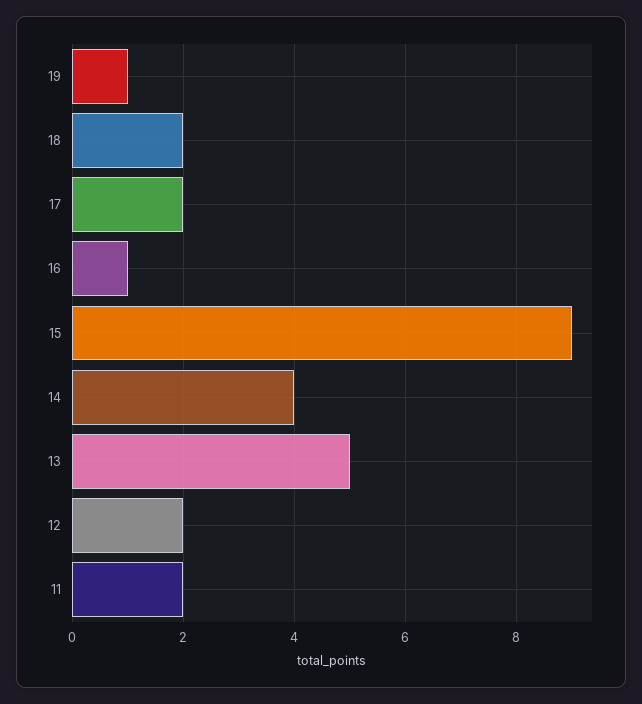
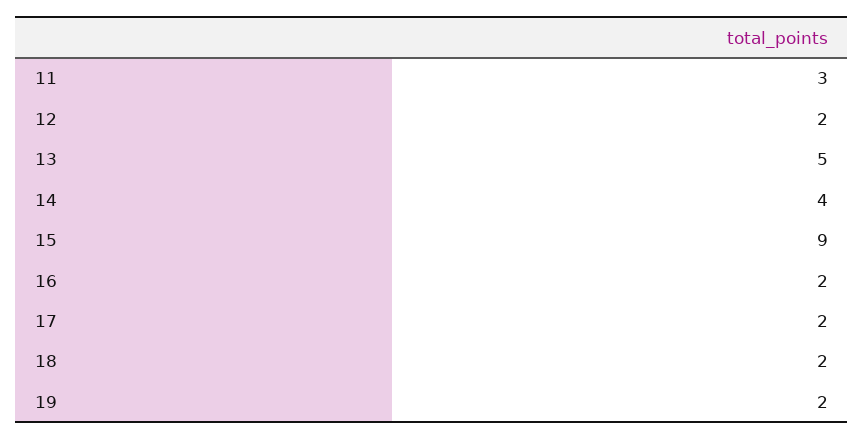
19: 1 -> 2
16: 1 -> 2
11: 2 -> 3

